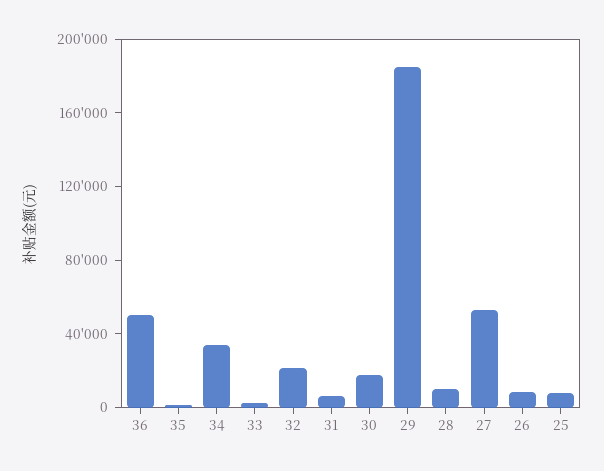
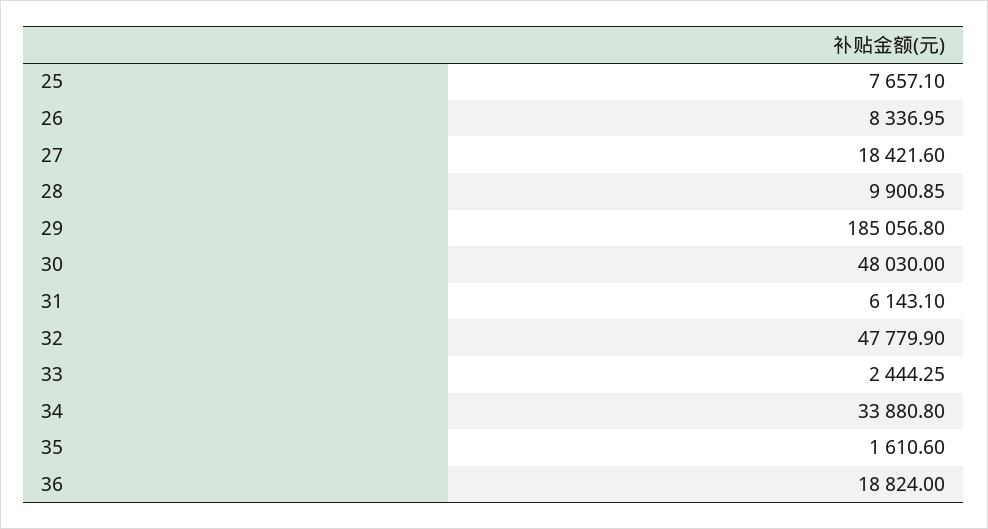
36: 50000 -> 18824
32: 20000 -> 47779.9
30: 20000 -> 48030
27: 50000 -> 18421.6

